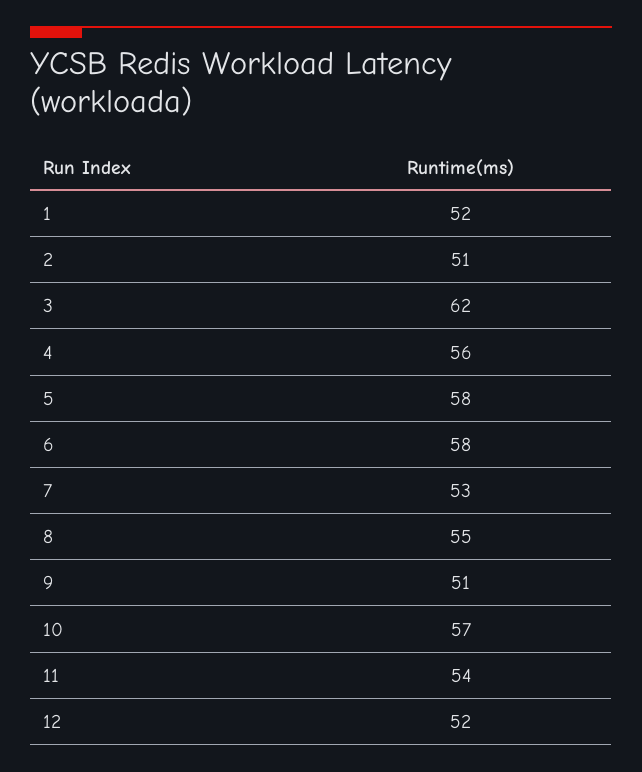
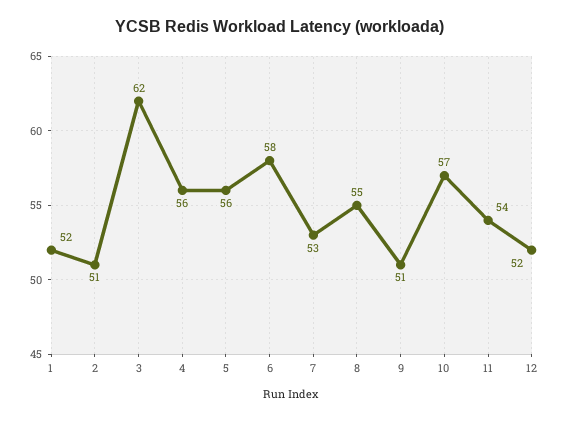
5: 58 -> 56

